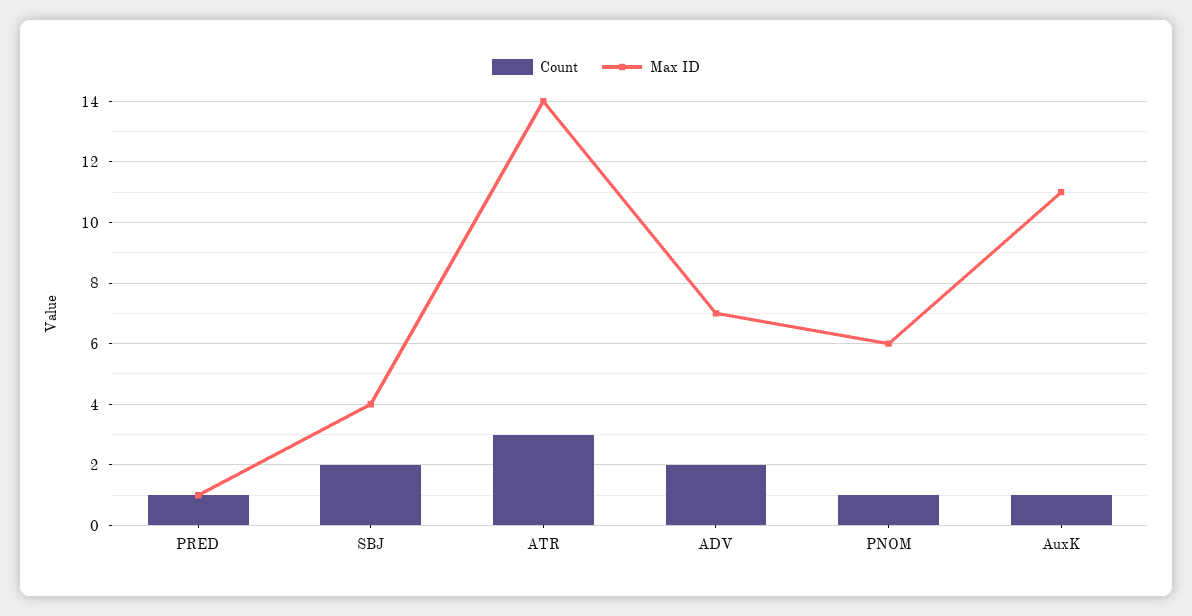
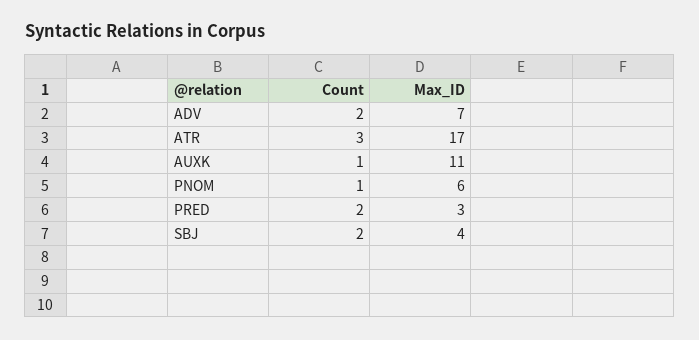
Count, PRED: 1 -> 2
Max ID, PRED: 1 -> 3
Max ID, ATR: 14 -> 17

